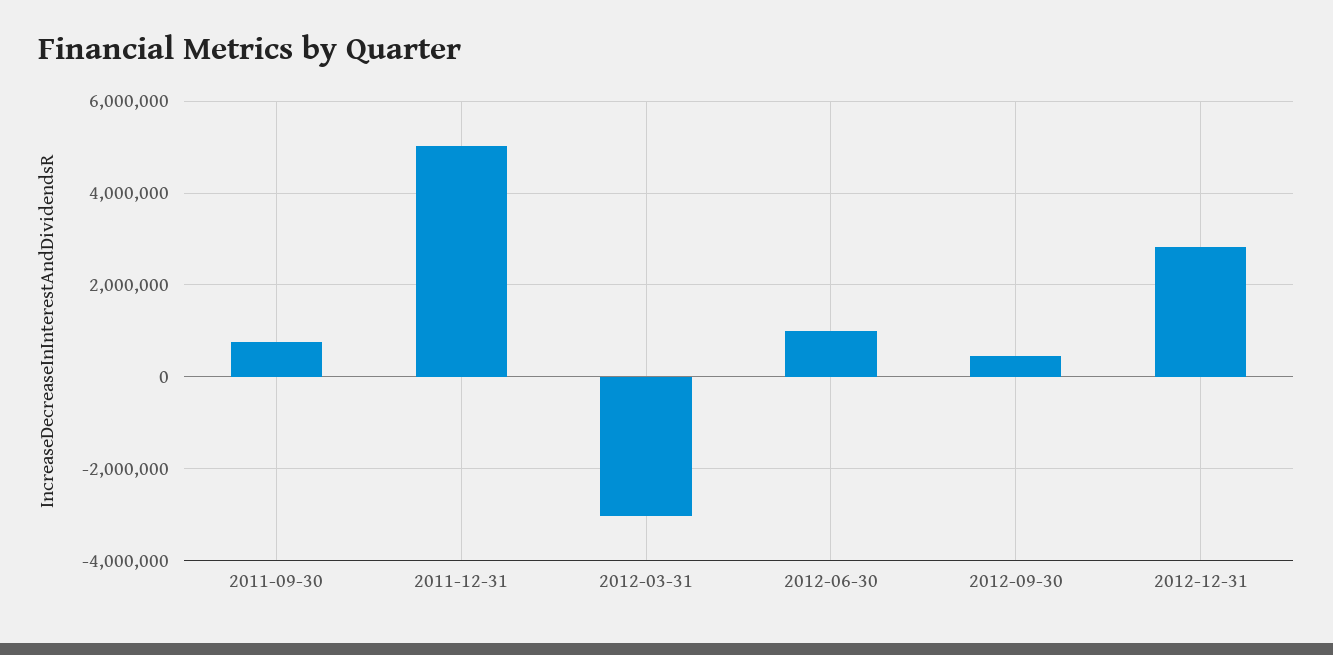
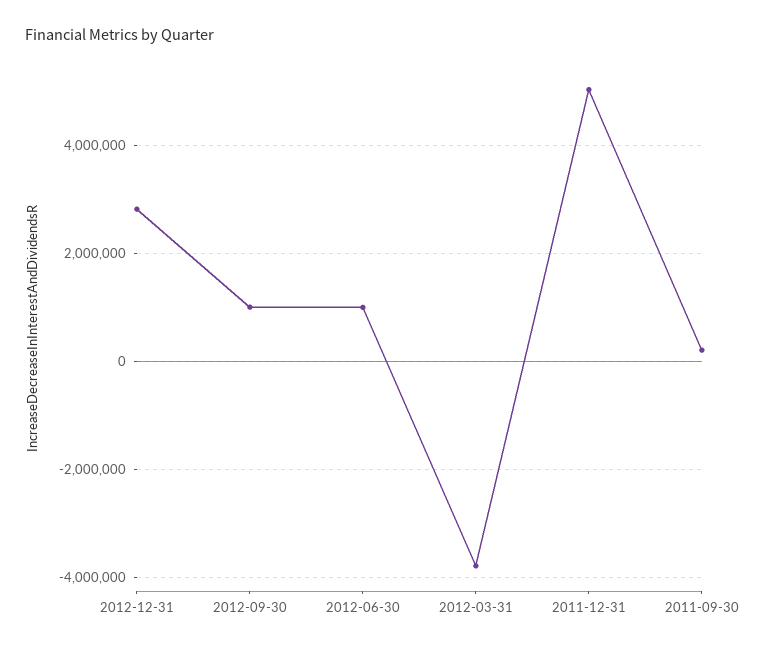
2011-09-30: 800000 -> 200000
2012-03-31: -3000000 -> -3800000
2012-09-30: 400000 -> 1000000

